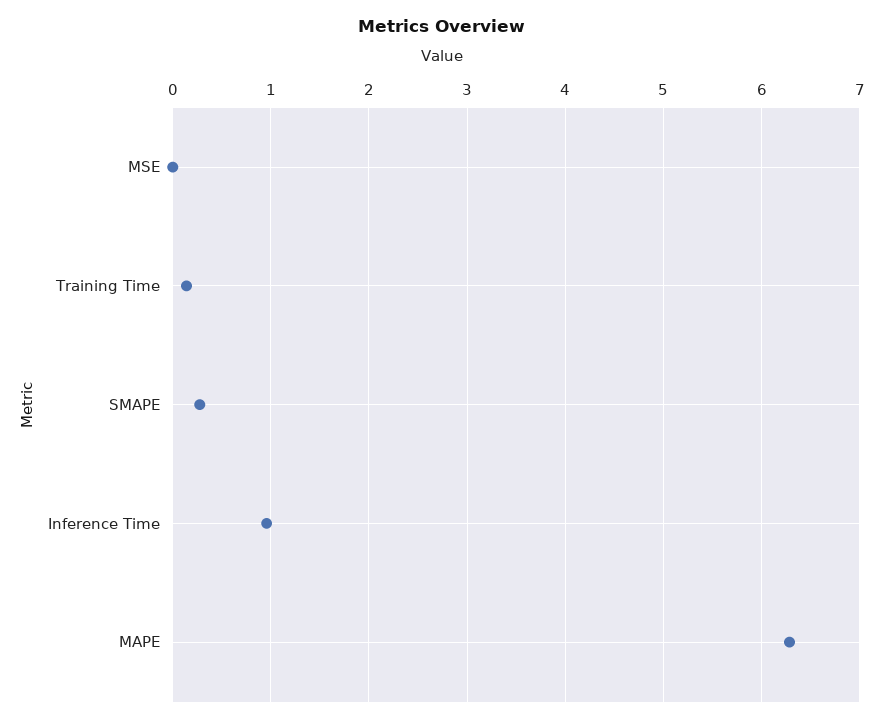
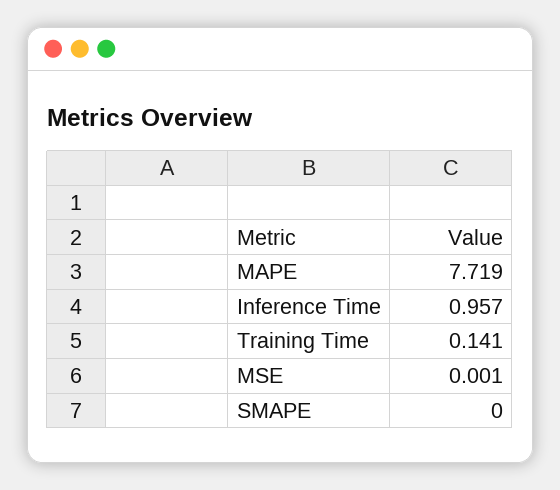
SMAPE: 0.3 -> 0
MAPE: 6.3 -> 7.719

